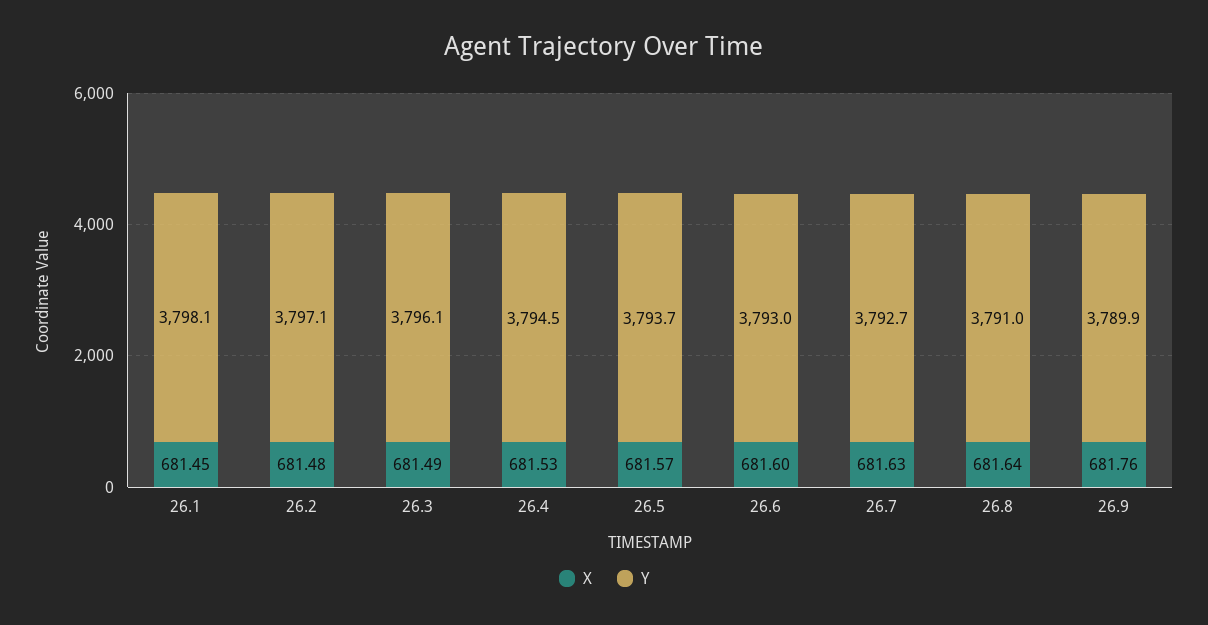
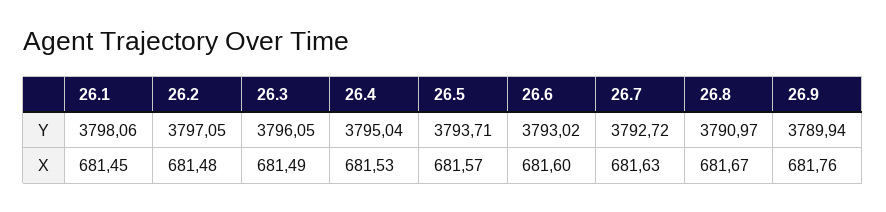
Y, 26.4: 3794.5 -> 3795.04
X, 26.8: 681.64 -> 681.67

